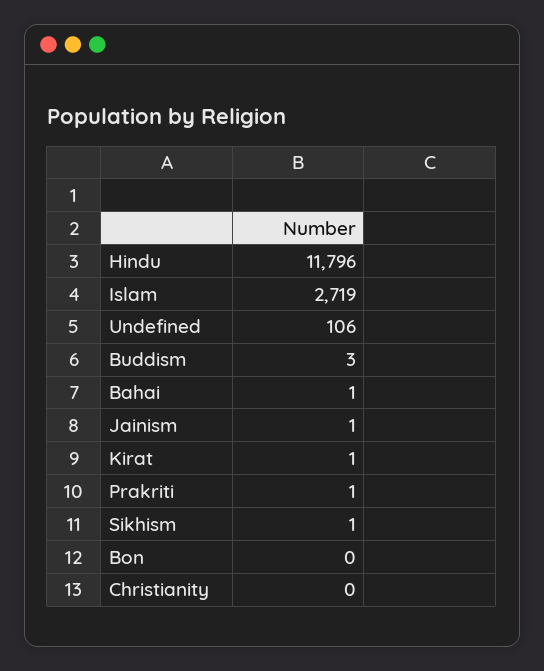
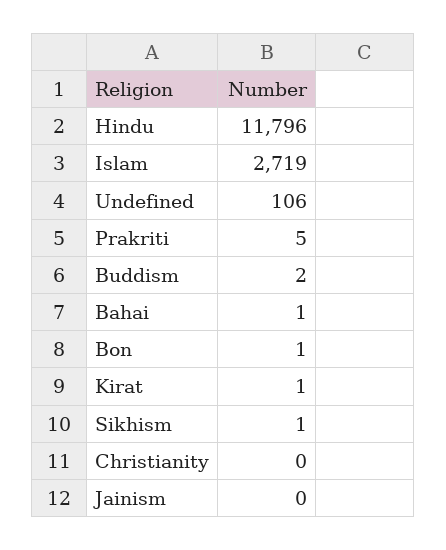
Buddism: 3 -> 2
Jainism: 1 -> 0
Prakriti: 1 -> 5
Bon: 0 -> 1

